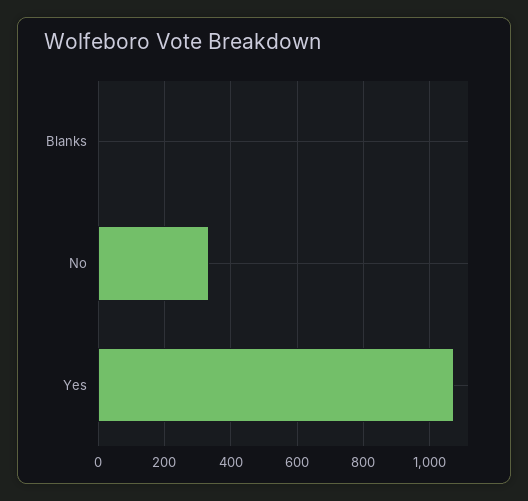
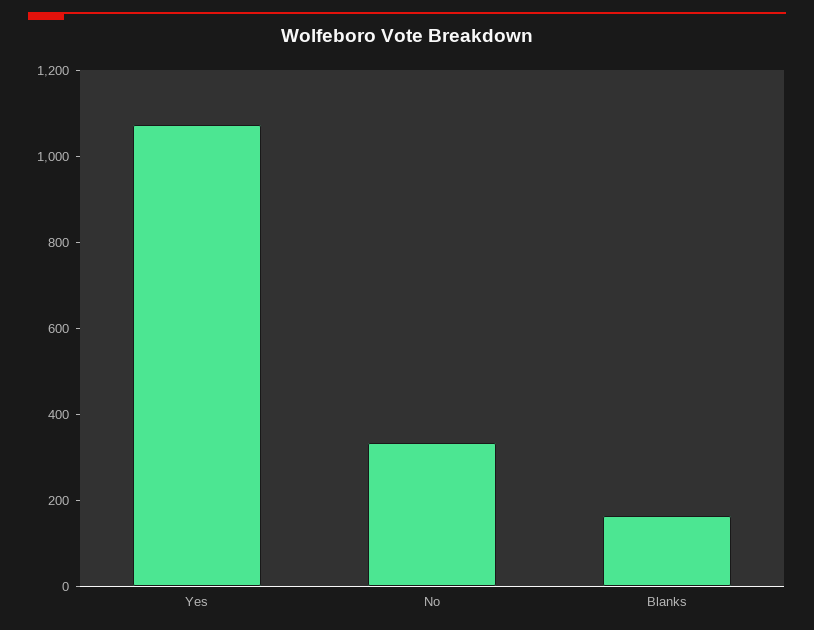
Blanks: 0 -> 150

